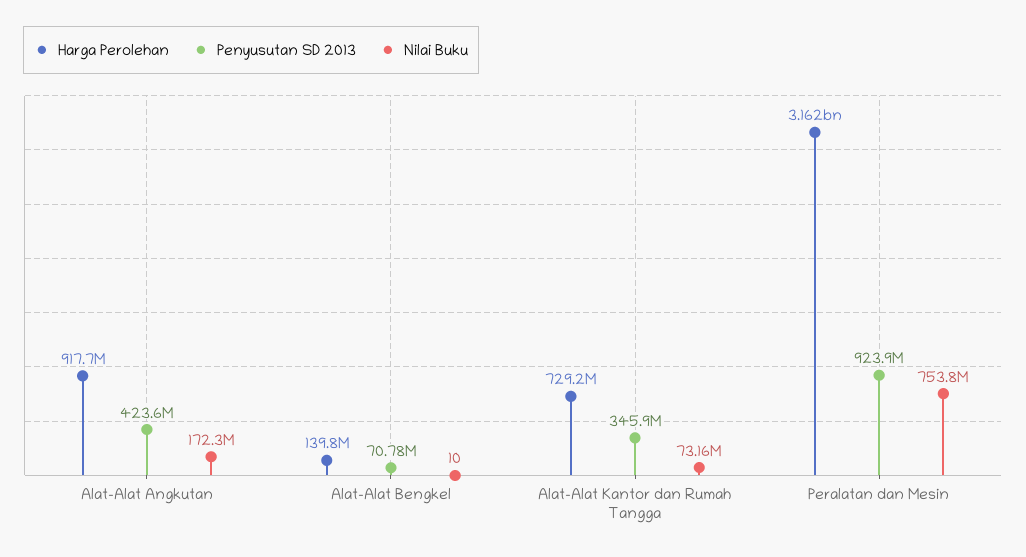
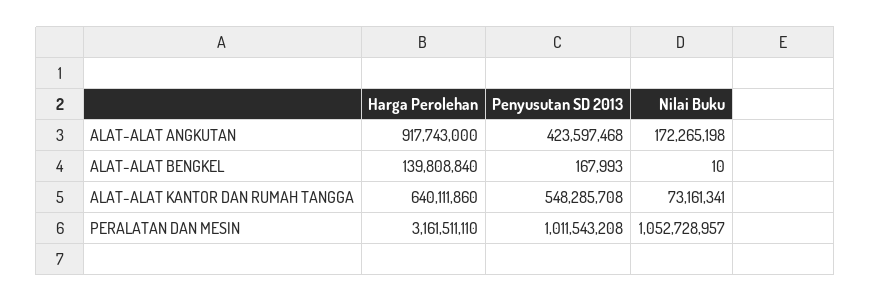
Penyusutan SD 2013, Alat-Alat Bengkel: 70780000 -> 167993
Harga Perolehan, Alat-Alat Kantor dan Rumah Tangga: 729200000 -> 640111860
Penyusutan SD 2013, Alat-Alat Kantor dan Rumah Tangga: 345900000 -> 548285708
Penyusutan SD 2013, Peralatan dan Mesin: 923900000 -> 1011543208
Nilai Buku, Peralatan dan Mesin: 753800000 -> 1052728957

